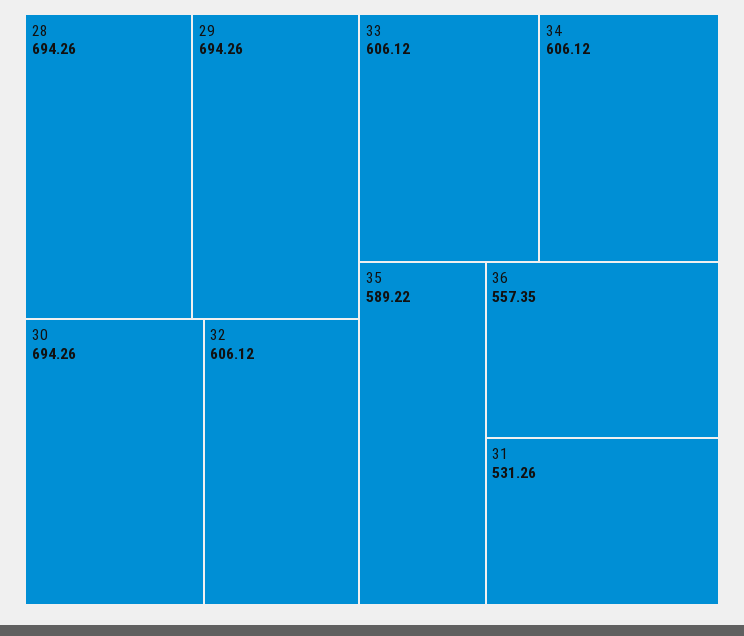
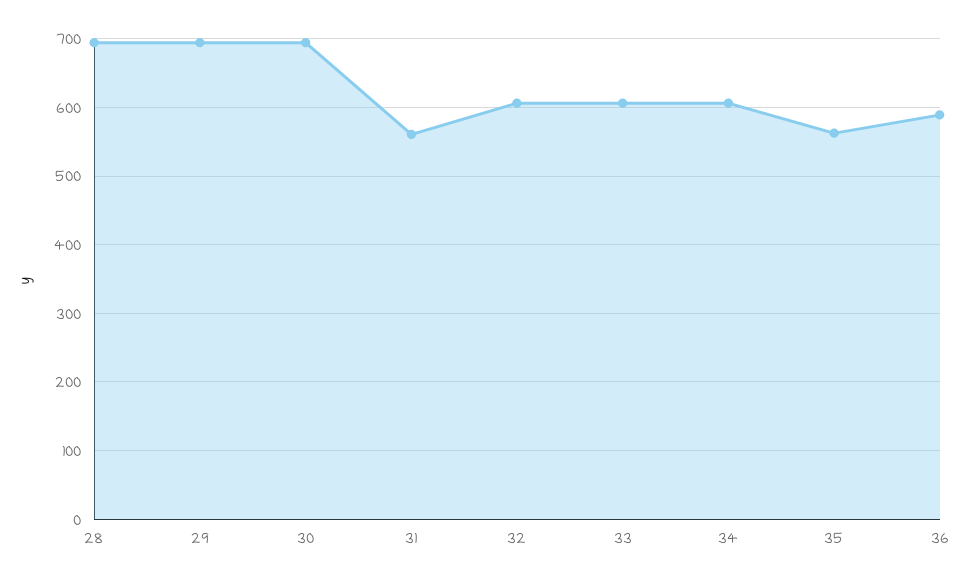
35: 589.22 -> 560
36: 557.35 -> 590
31: 531.26 -> 560

